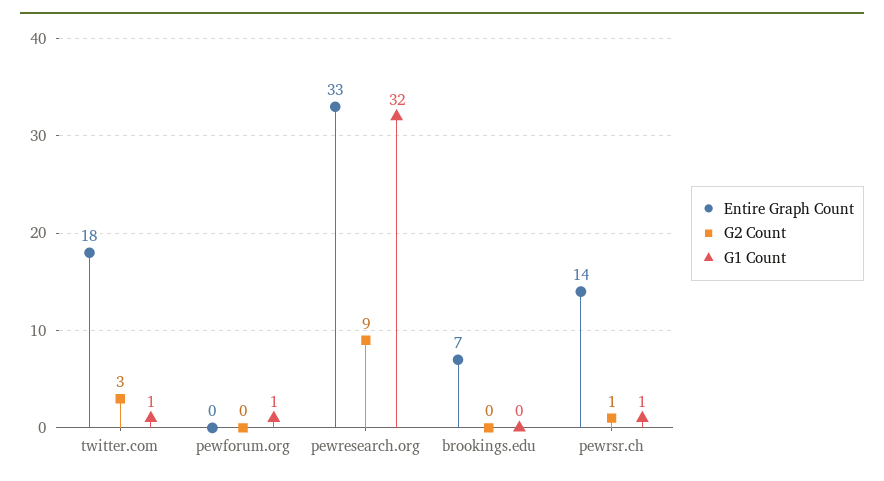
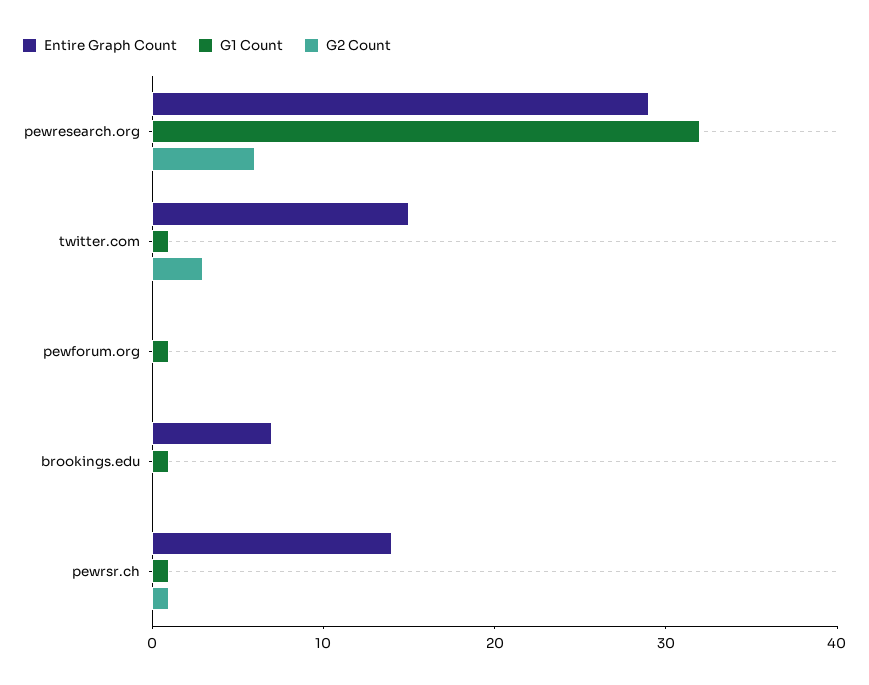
Entire Graph Count, twitter.com: 18 -> 15
Entire Graph Count, pewresearch.org: 33 -> 29
G2 Count, pewresearch.org: 9 -> 6
G1 Count, brookings.edu: 0 -> 1

